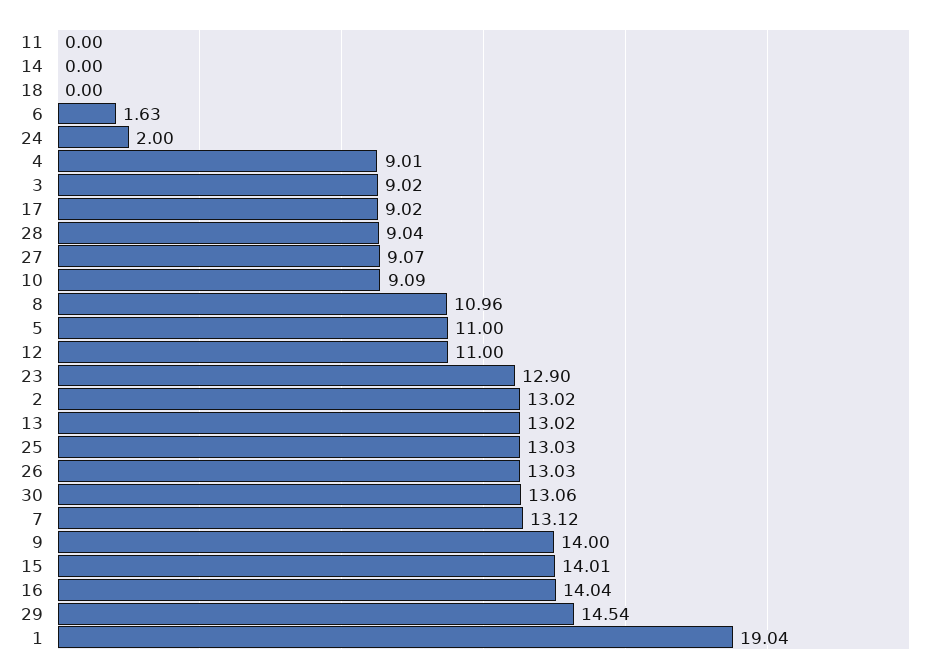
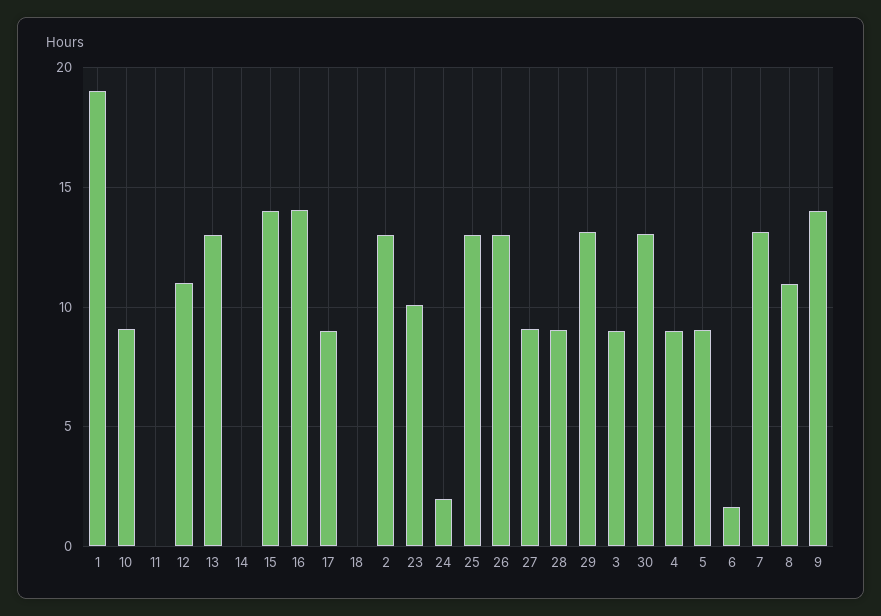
5: 11 -> 9
23: 12.9 -> 10
29: 14.54 -> 13

